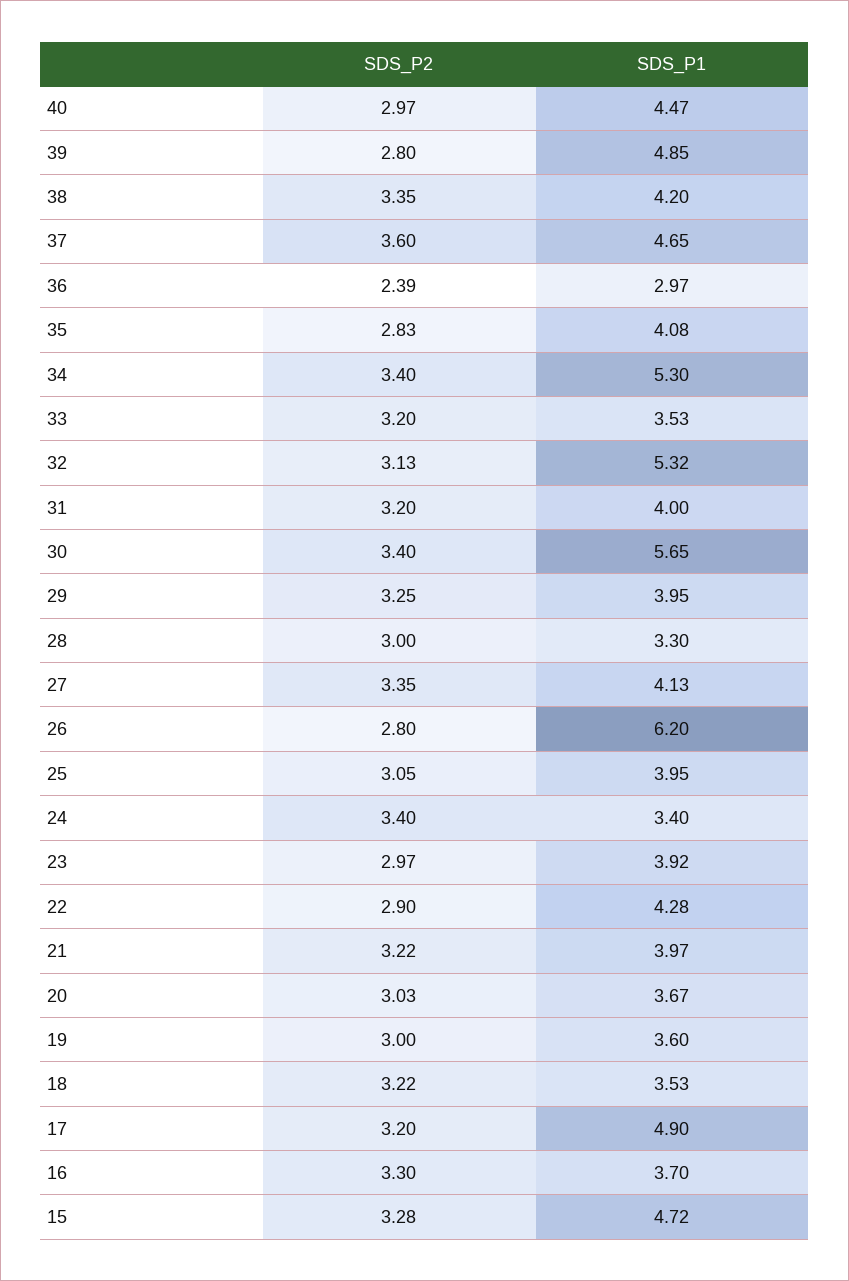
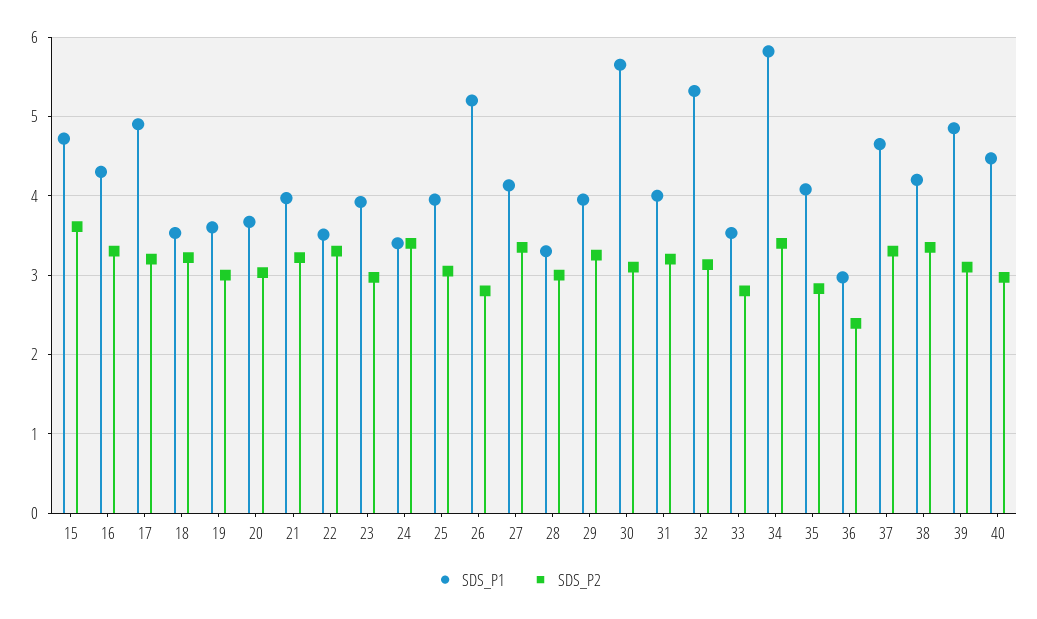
SDS_P2, 39: 2.8 -> 3.1
SDS_P2, 37: 3.6 -> 3.3
SDS_P1, 34: 5.3 -> 5.8
SDS_P2, 33: 3.2 -> 2.8
SDS_P2, 30: 3.4 -> 3.1
SDS_P1, 26: 6.2 -> 5.2
SDS_P2, 22: 2.9 -> 3.3
SDS_P1, 22: 4.28 -> 3.5
SDS_P1, 16: 3.7 -> 4.3
SDS_P2, 15: 3.28 -> 3.6

